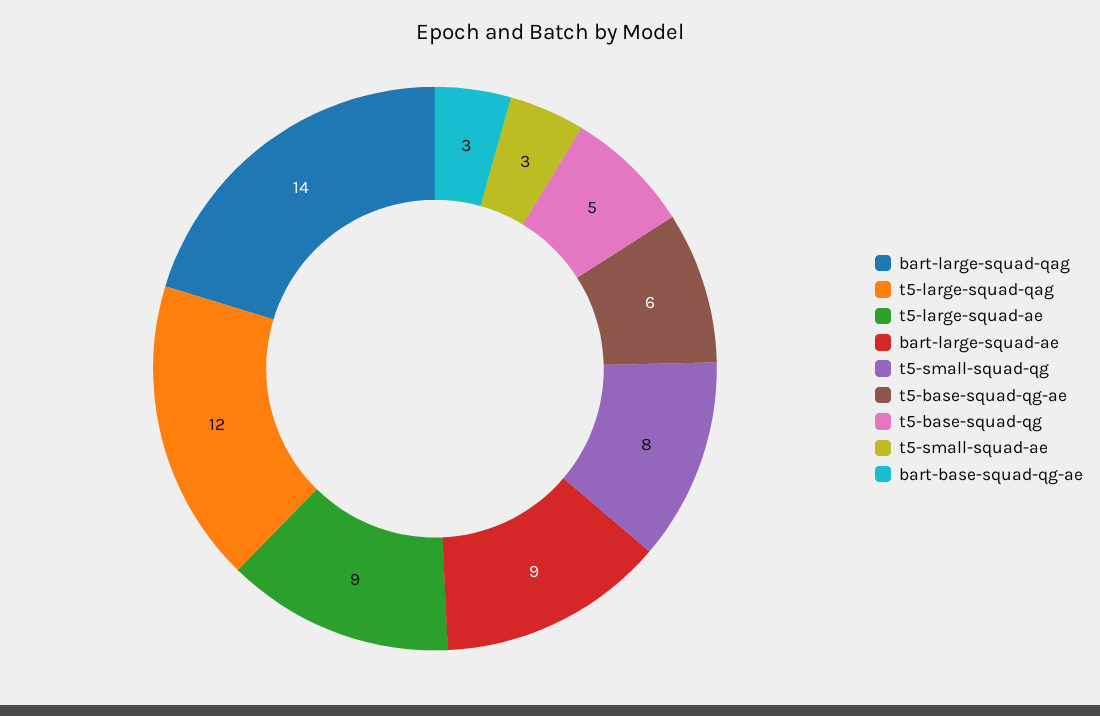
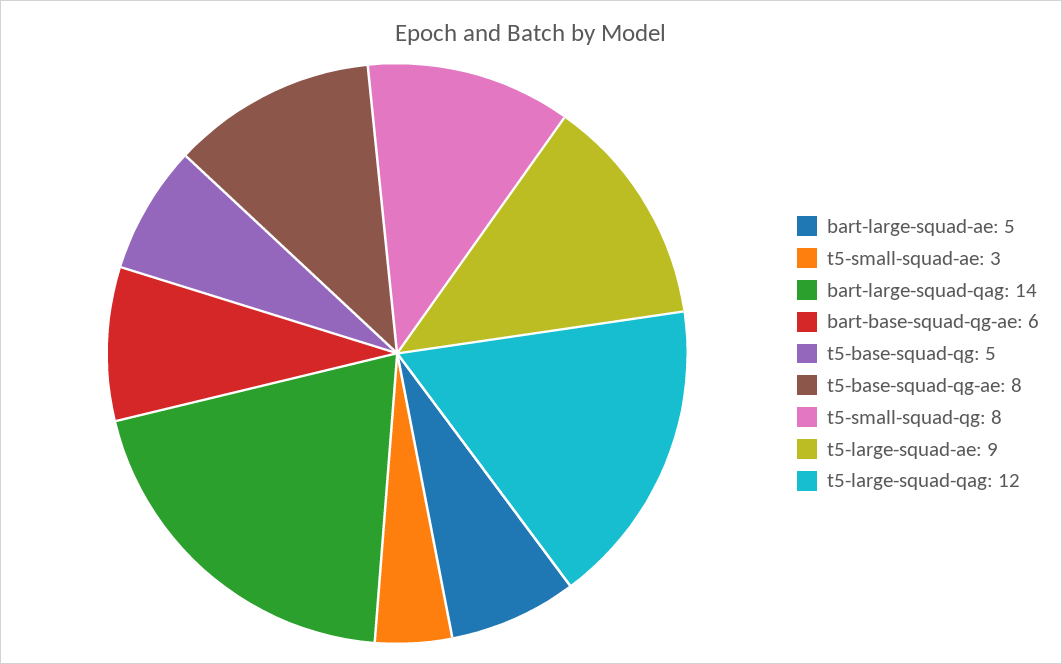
bart-large-squad-ae: 9 -> 5
t5-base-squad-qg-ae: 6 -> 8
bart-base-squad-qg-ae: 3 -> 6

